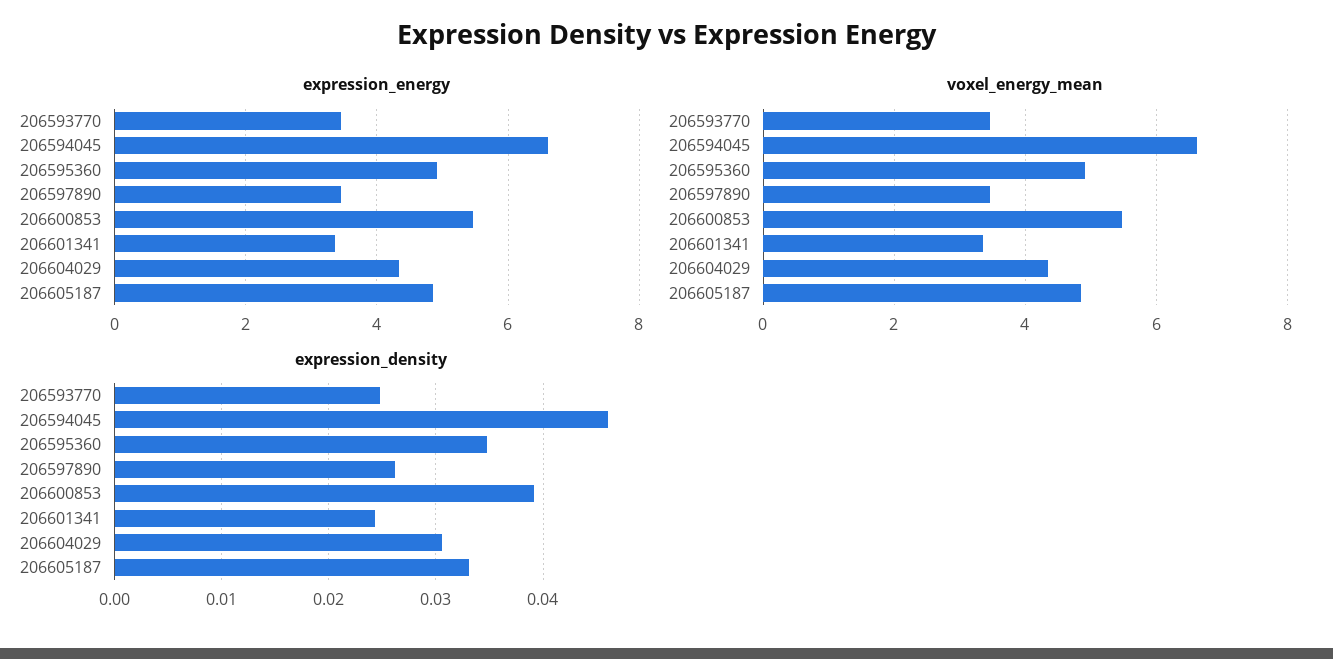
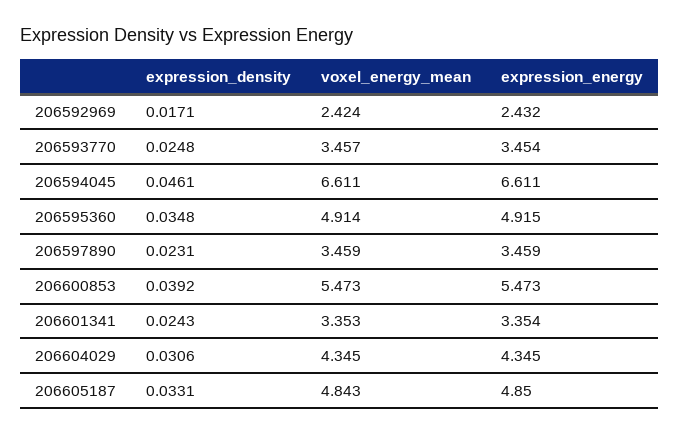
expression_density, 206597890: 0.026 -> 0.0231
expression_density, 206592969: none -> 0.0171
voxel_energy_mean, 206592969: none -> 2.424
expression_energy, 206592969: none -> 2.432

